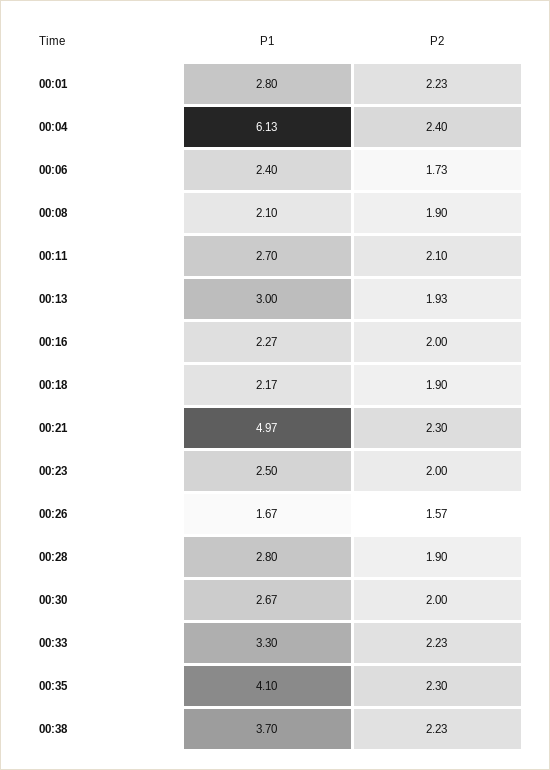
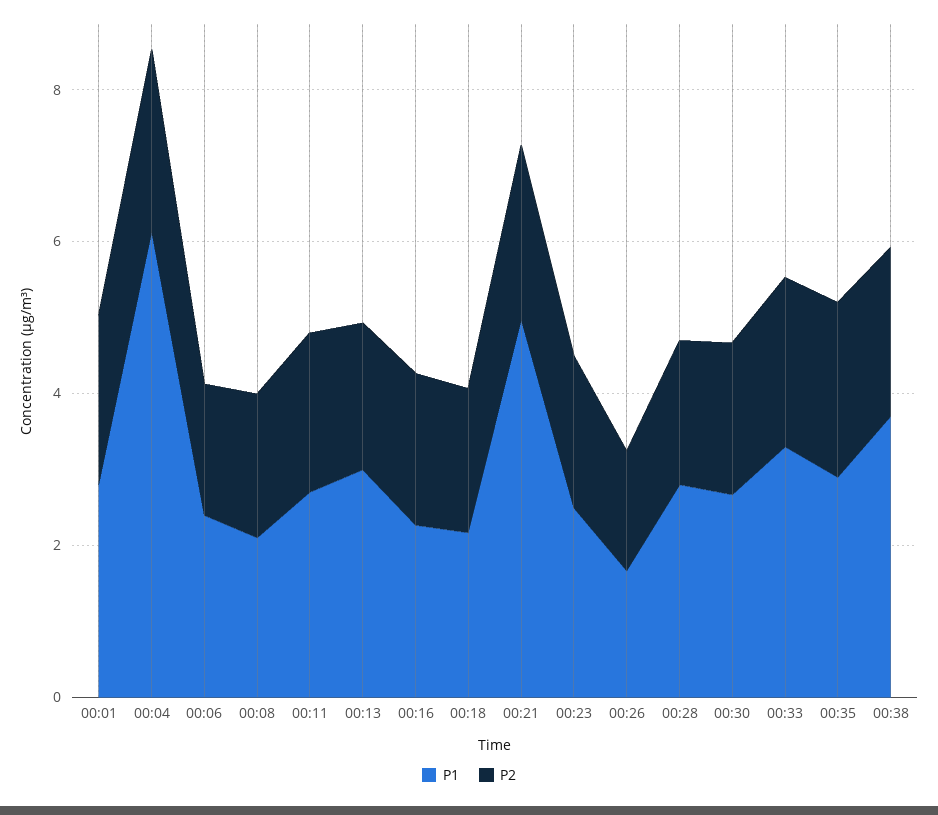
P1, 00:35: 4.1 -> 3

